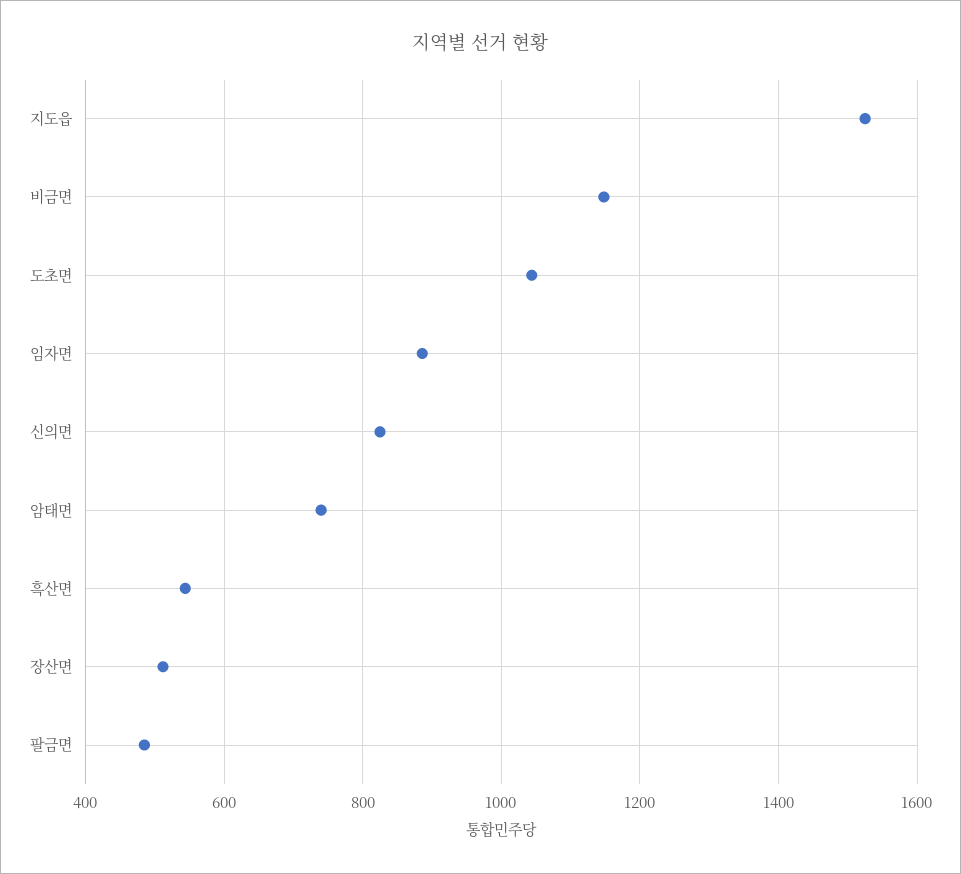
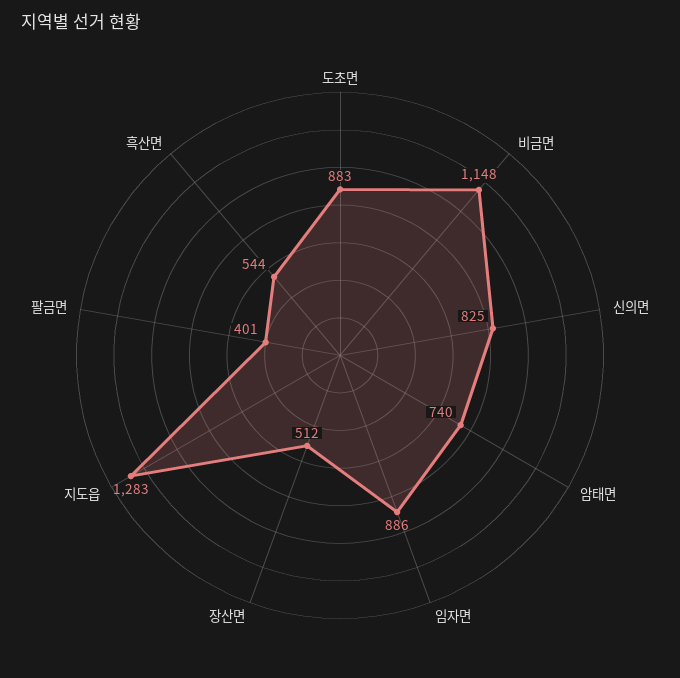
지도읍: 1520 -> 1283
도초면: 1040 -> 883
팔금면: 480 -> 401

